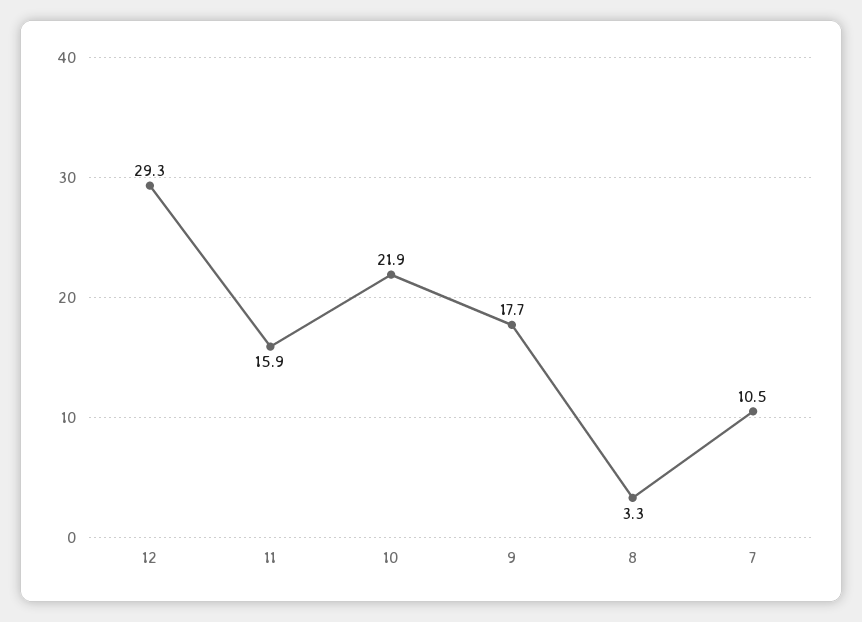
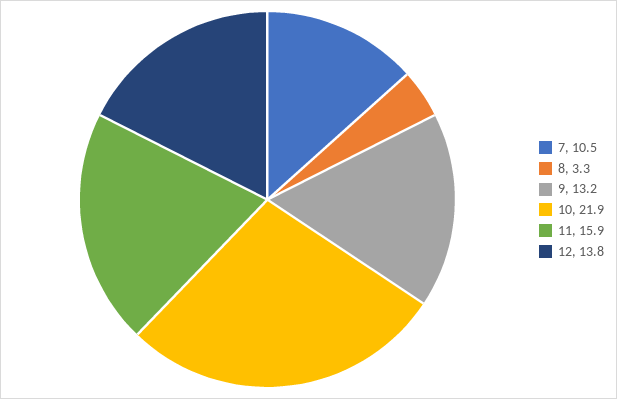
12: 29.3 -> 13.8
9: 17.7 -> 13.2

